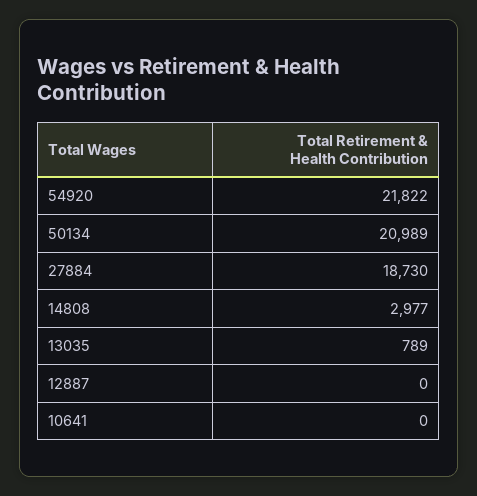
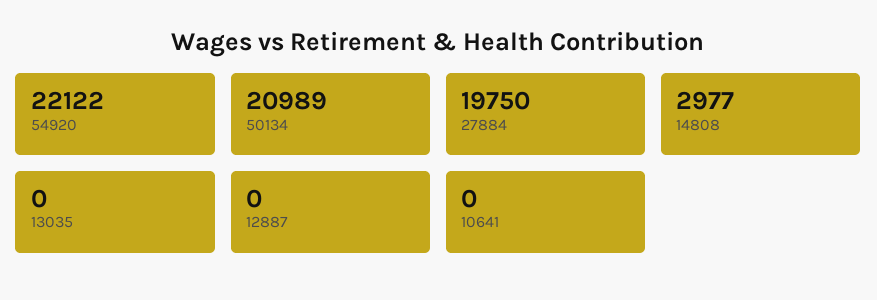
54920: 21822 -> 22122
27884: 18730 -> 19750
13035: 789 -> 0

